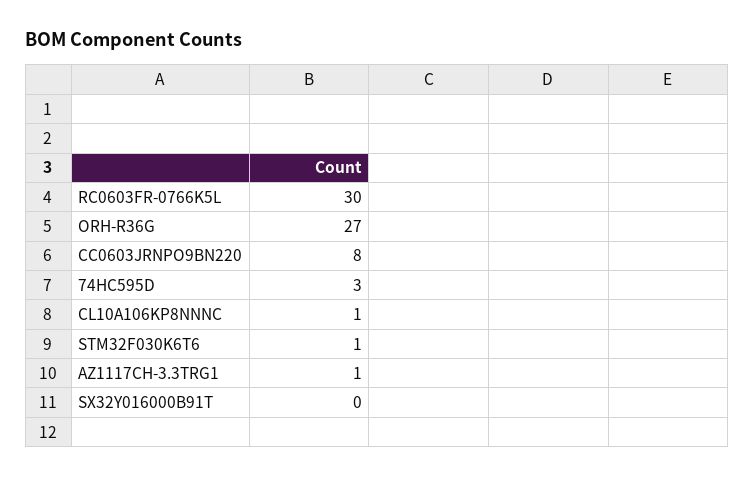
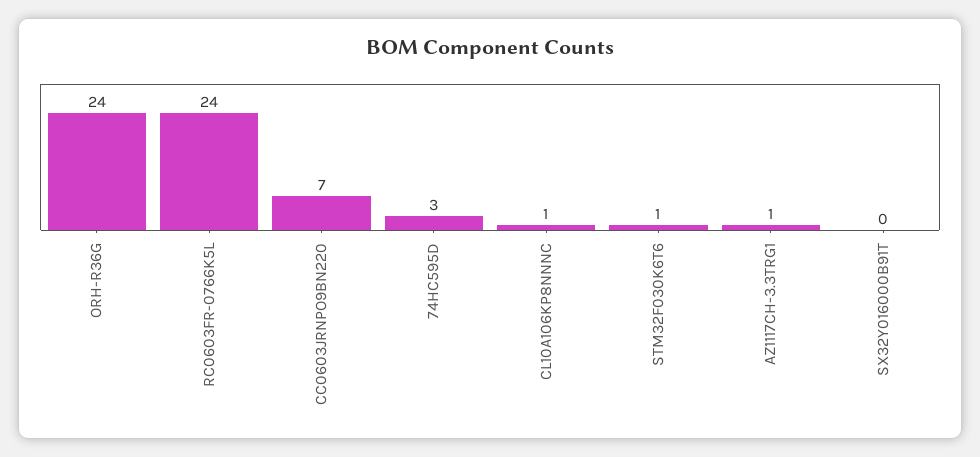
RC0603FR-0766K5L: 30 -> 24
ORH-R36G: 27 -> 24
CC0603JRNPO9BN220: 8 -> 7

